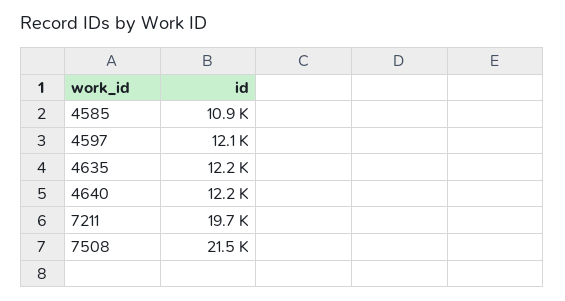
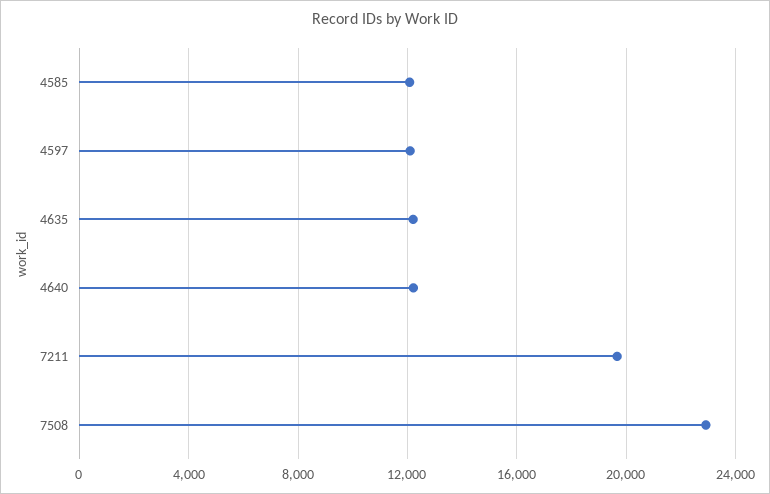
4585: 10900 -> 12000
7508: 21500 -> 23000

